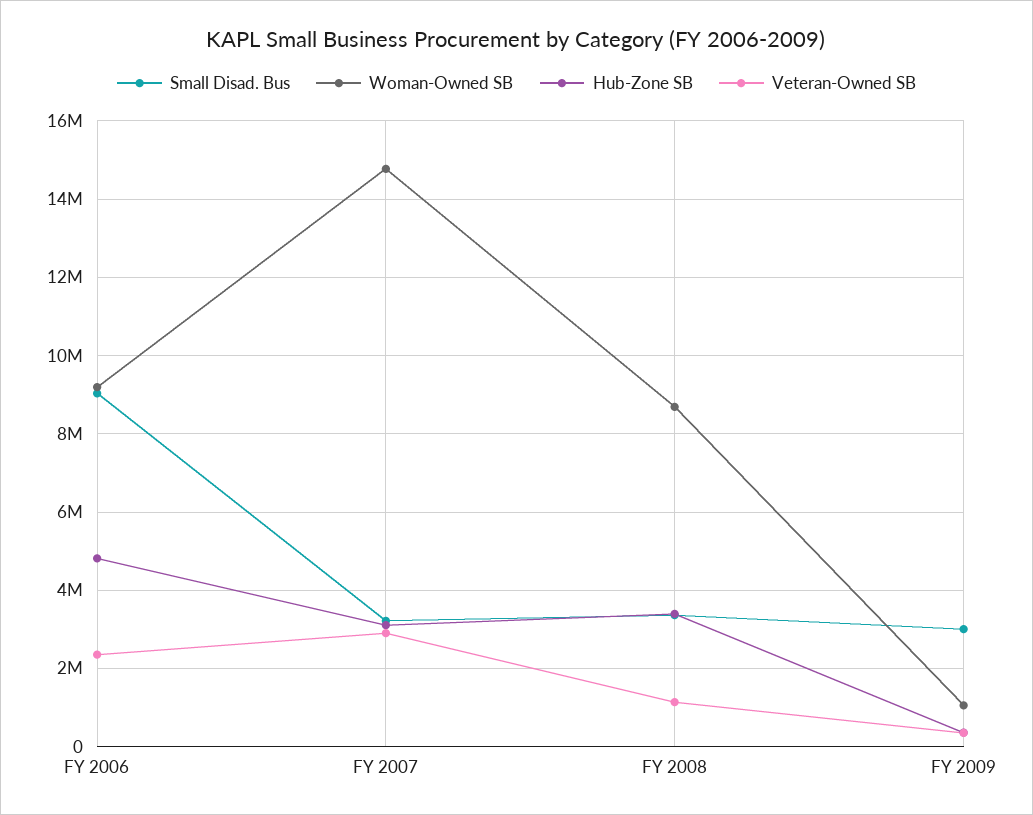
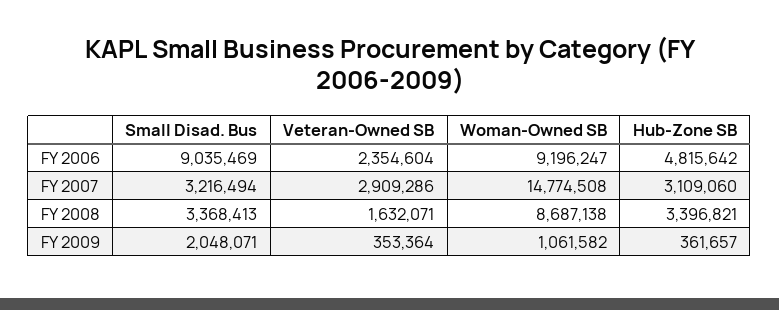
Veteran-Owned SB, FY 2008: 1200000 -> 1632071
Small Disad. Bus, FY 2009: 3000000 -> 2048071

